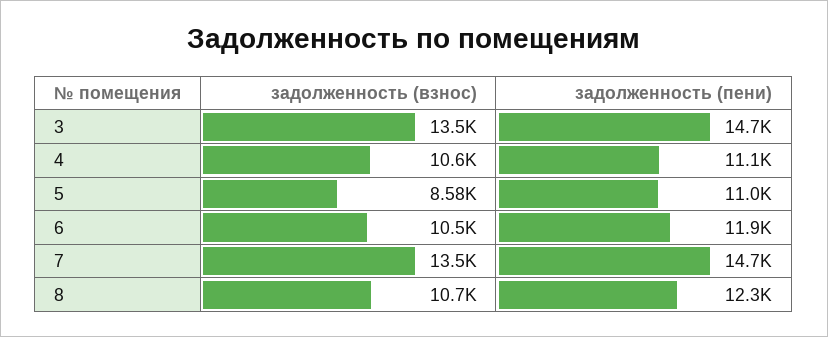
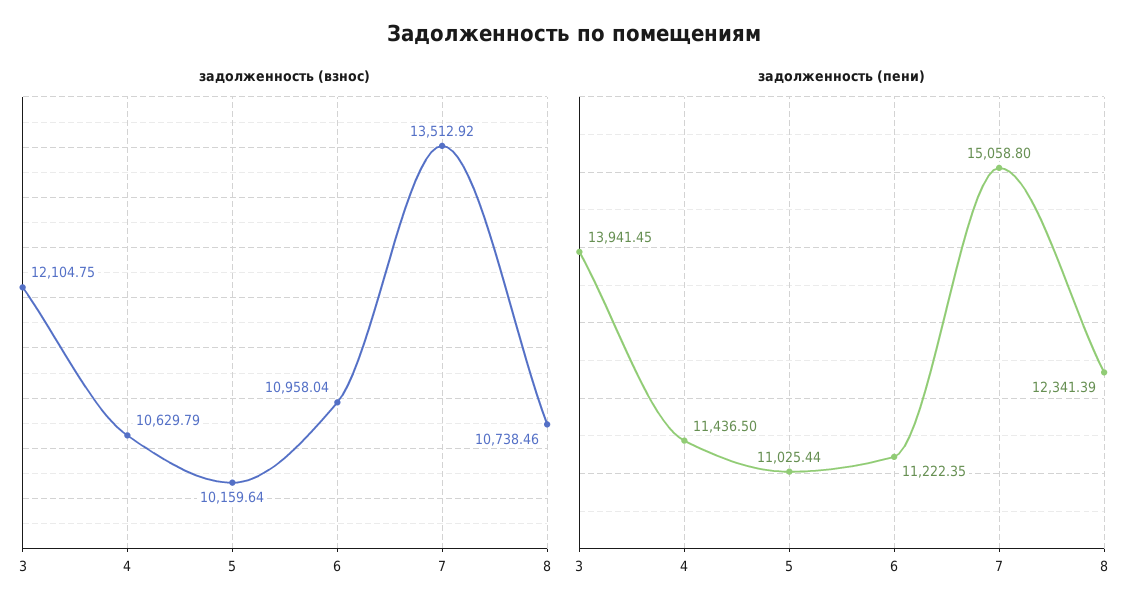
задолженность (взнос), 3: 13500 -> 12104.75
задолженность (пени), 3: 14700 -> 13941.45
задолженность (пени), 4: 11100 -> 11436.5
задолженность (взнос), 5: 8580 -> 10159.64
задолженность (взнос), 6: 10500 -> 10958.04
задолженность (пени), 6: 11900 -> 11222.35
задолженность (пени), 7: 14700 -> 15058.8

